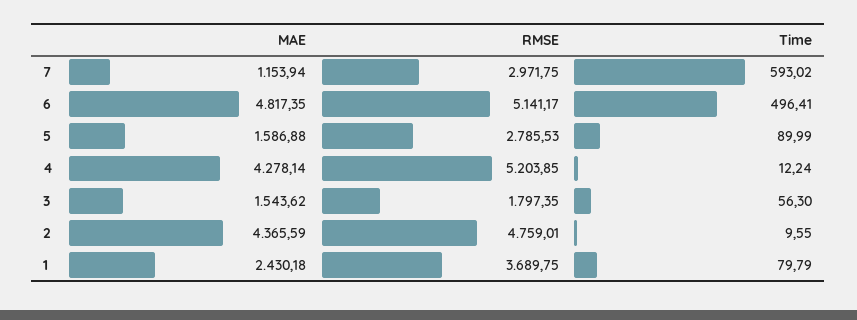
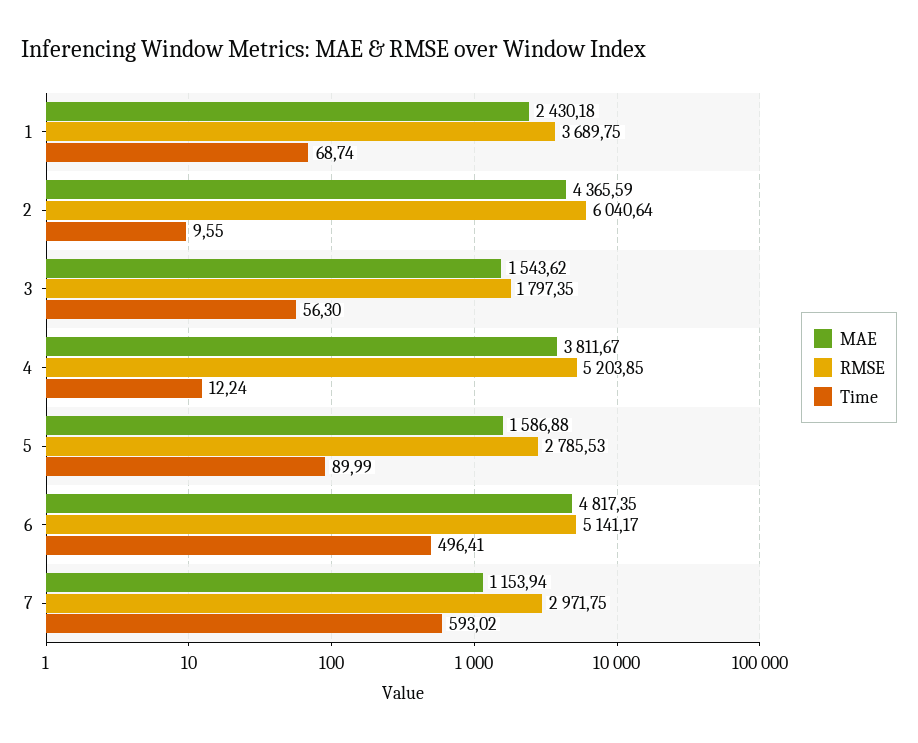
MAE, 4: 4278.14 -> 3811.67
RMSE, 2: 4759.01 -> 6040.64
Time, 1: 79.79 -> 68.74

